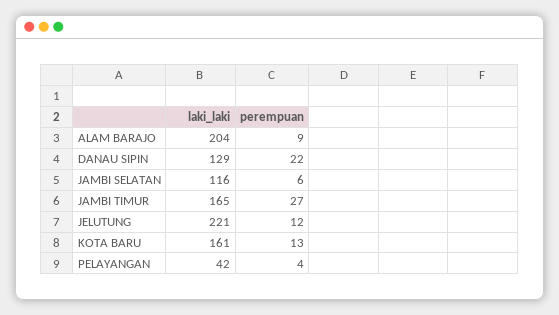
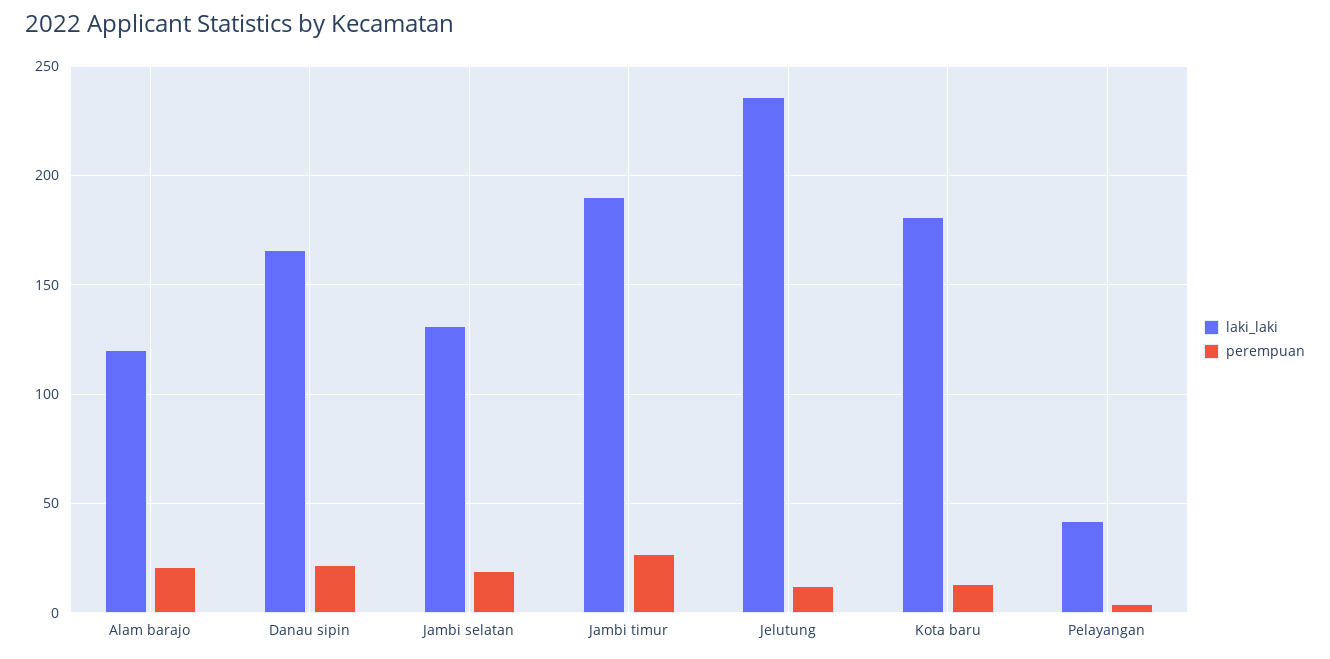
laki_laki, ALAM BARAJO: 204 -> 120
perempuan, ALAM BARAJO: 9 -> 20
laki_laki, DANAU SIPIN: 129 -> 165
laki_laki, JAMBI SELATAN: 116 -> 130
perempuan, JAMBI SELATAN: 6 -> 20
laki_laki, JAMBI TIMUR: 165 -> 190
laki_laki, JELUTUNG: 221 -> 235
laki_laki, KOTA BARU: 161 -> 180

